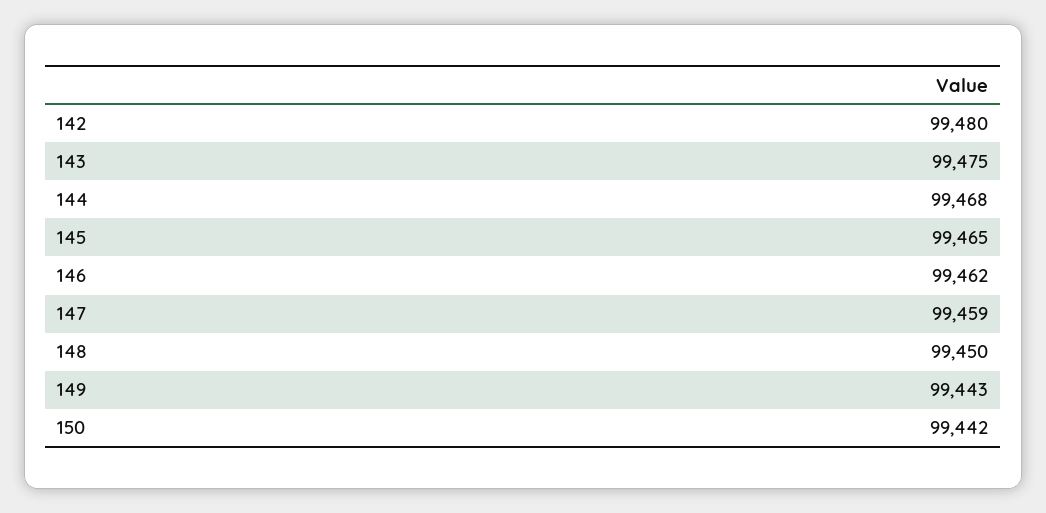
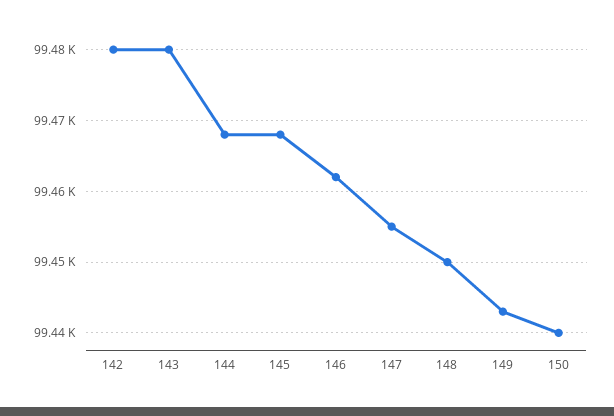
143: 99475 -> 99480
145: 99465 -> 99468
147: 99459 -> 99455
150: 99442 -> 99440

